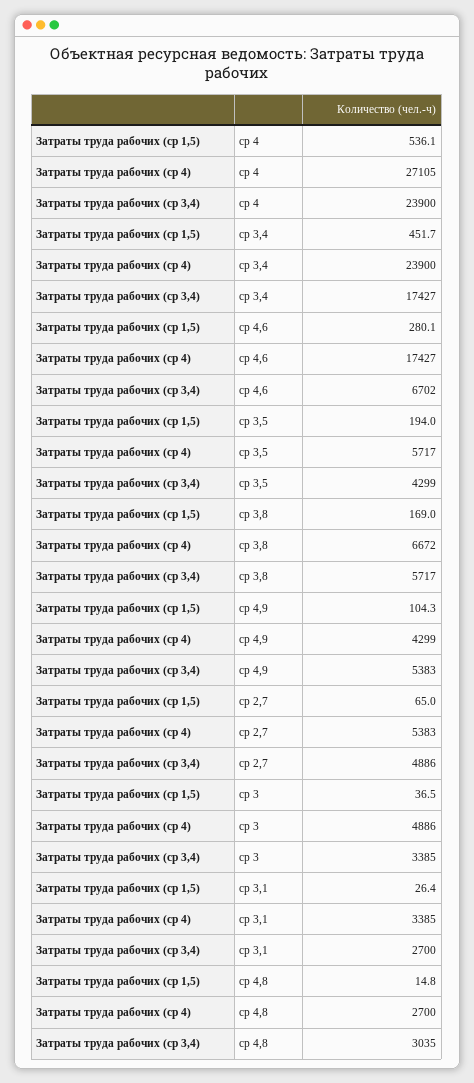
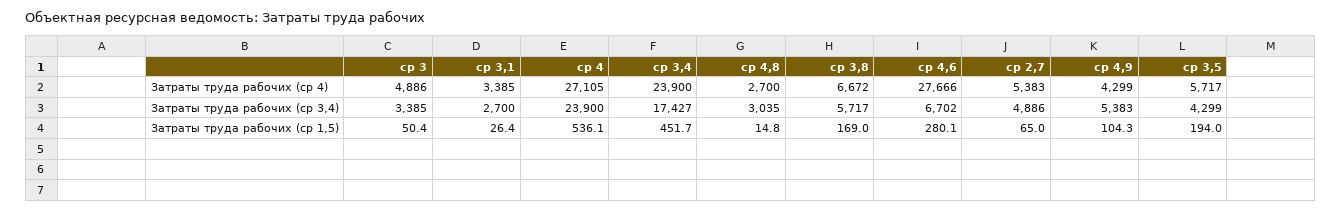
Затраты труда рабочих (ср 4), ср 4,6: 17427 -> 27666
Затраты труда рабочих (ср 1,5), ср 3: 36.5 -> 50.4

